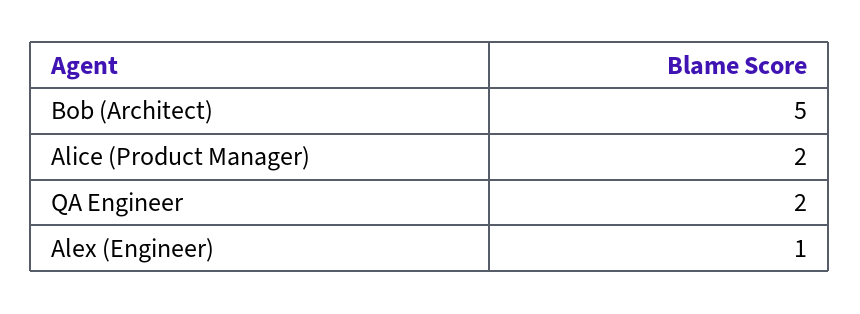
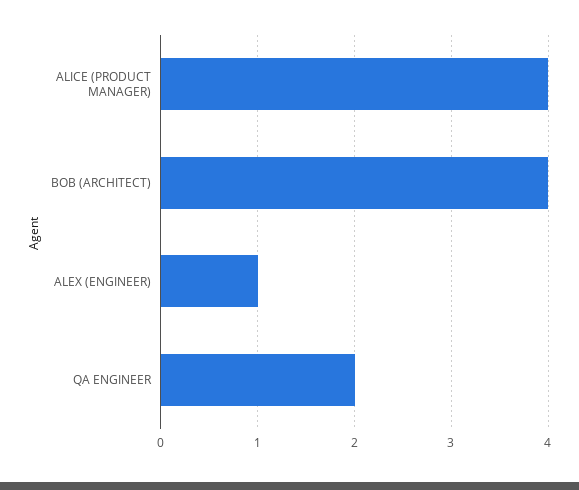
Bob (Architect): 5 -> 4
Alice (Product Manager): 2 -> 4

